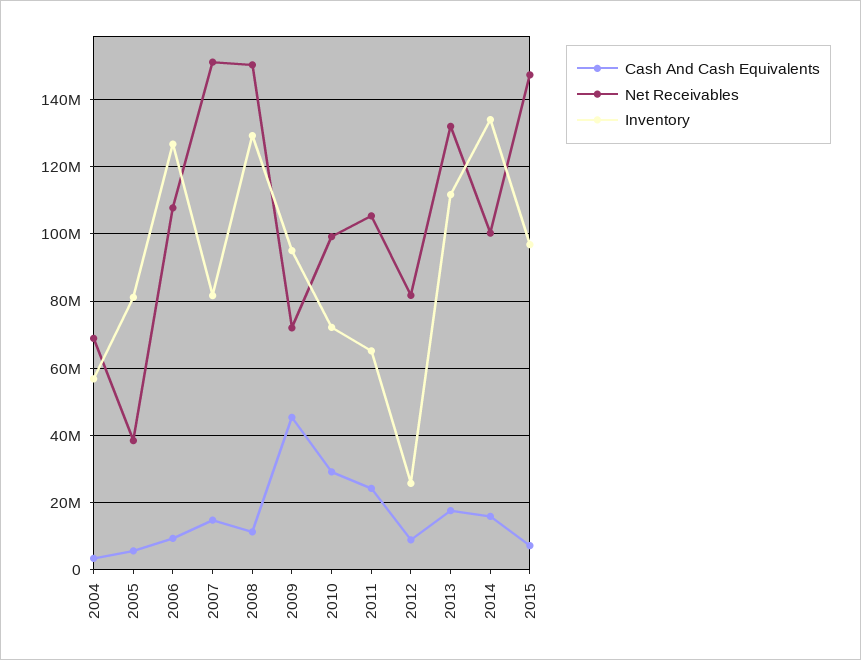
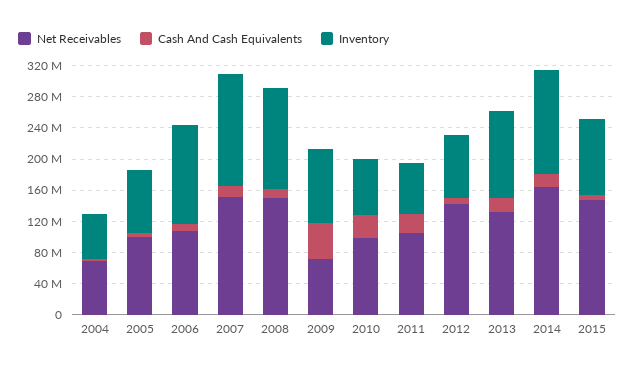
Net Receivables, 2005: 38000000 -> 100000000
Inventory, 2007: 82000000 -> 140000000
Net Receivables, 2012: 82000000 -> 140000000
Inventory, 2012: 26000000 -> 80000000
Net Receivables, 2014: 100000000 -> 160000000

